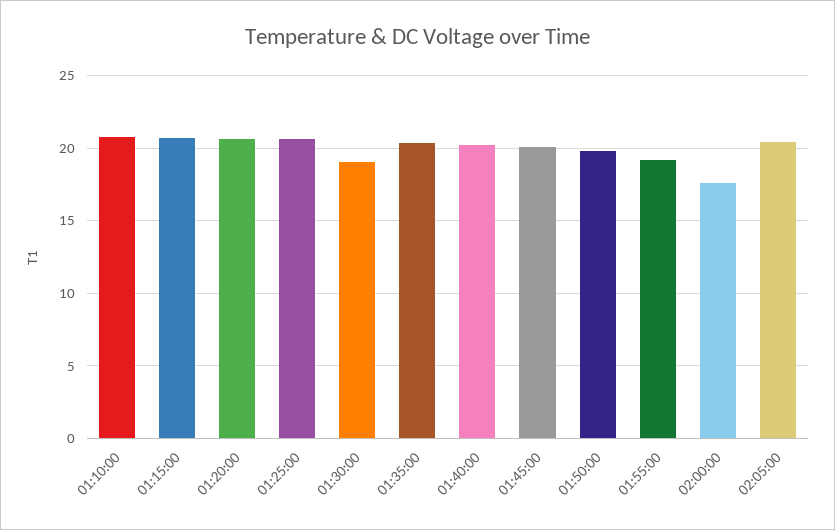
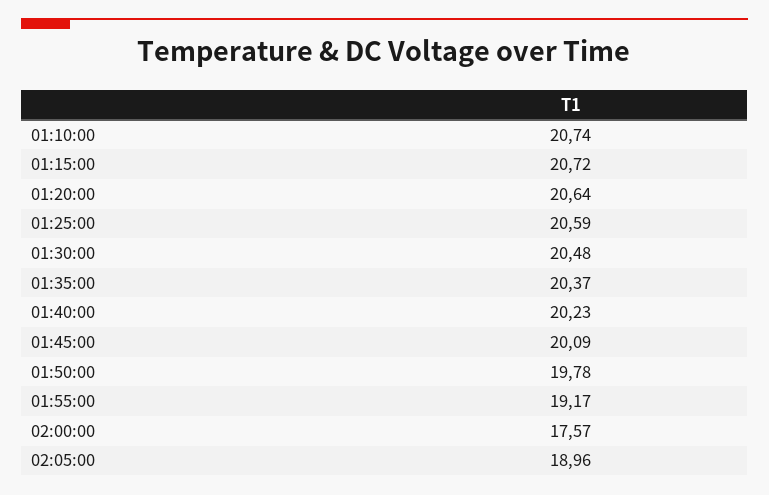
01:30:00: 19 -> 20.48
02:05:00: 20.5 -> 18.96

